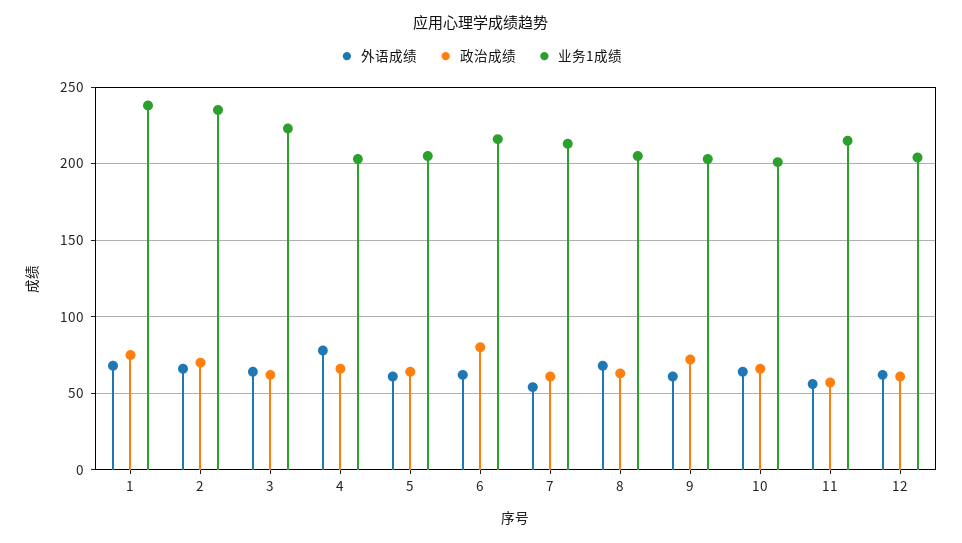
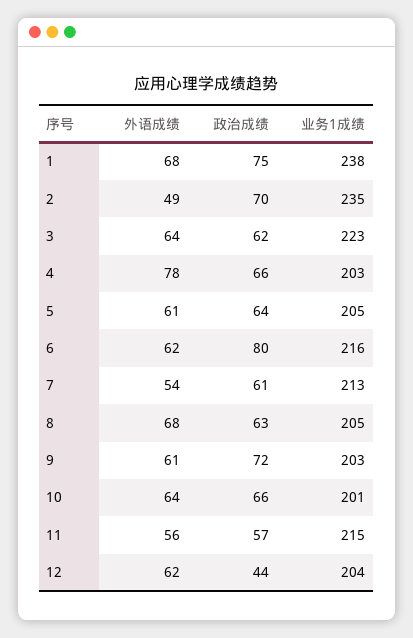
外语成绩, 2: 65 -> 49
政治成绩, 12: 60 -> 44

